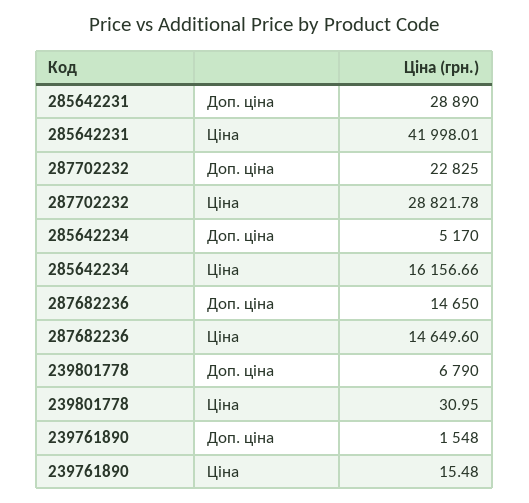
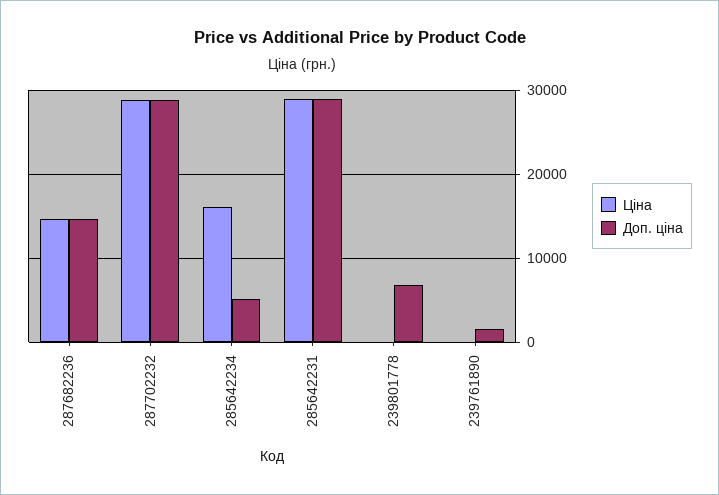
Ціна, 285642231: 41998.01 -> 29000
Доп. ціна, 287702232: 22825 -> 29000

